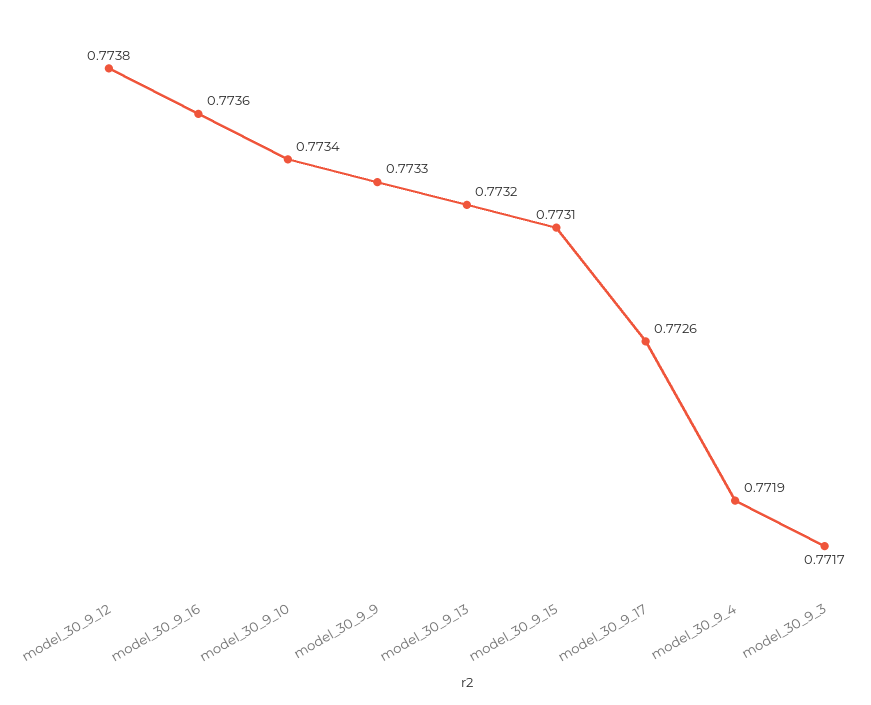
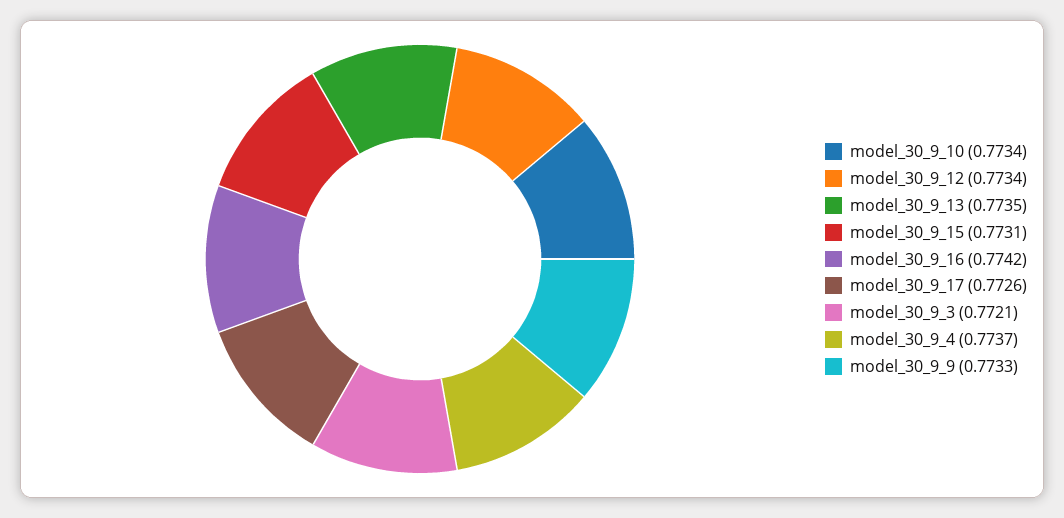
model_30_9_12: 0.7738 -> 0.7734
model_30_9_16: 0.7736 -> 0.7742
model_30_9_13: 0.7732 -> 0.7735
model_30_9_4: 0.7719 -> 0.7737
model_30_9_3: 0.7717 -> 0.7721

